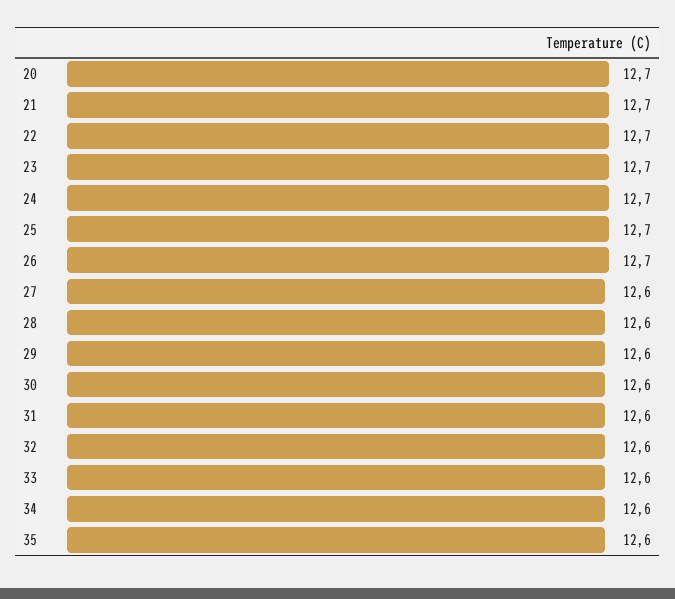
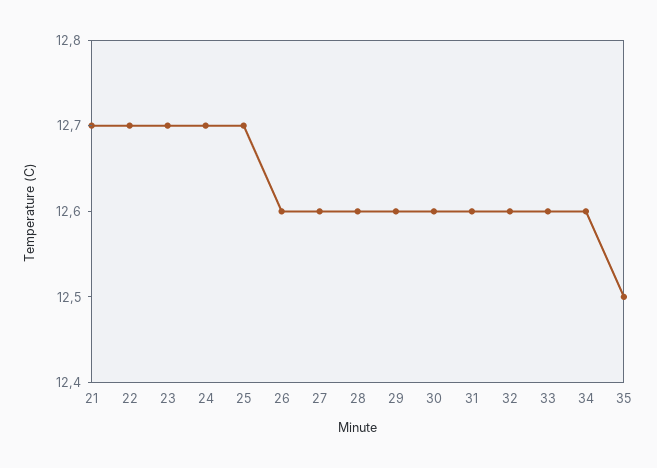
20: 12.7 -> none
26: 12.7 -> 12.6
35: 12.6 -> 12.5

